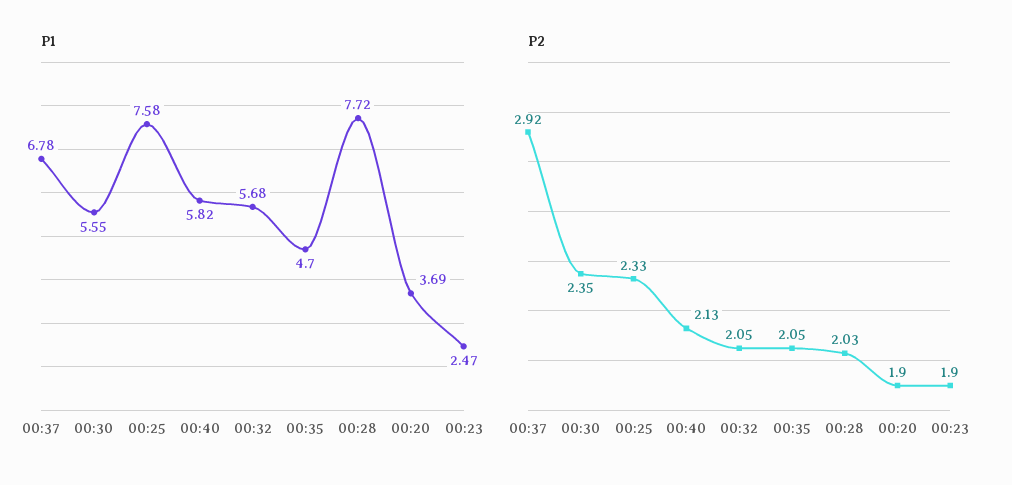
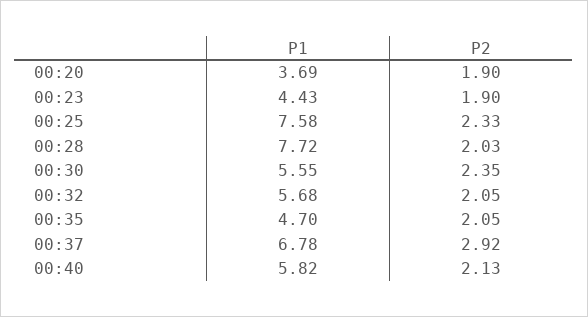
P1, 00:23: 2.47 -> 4.43

